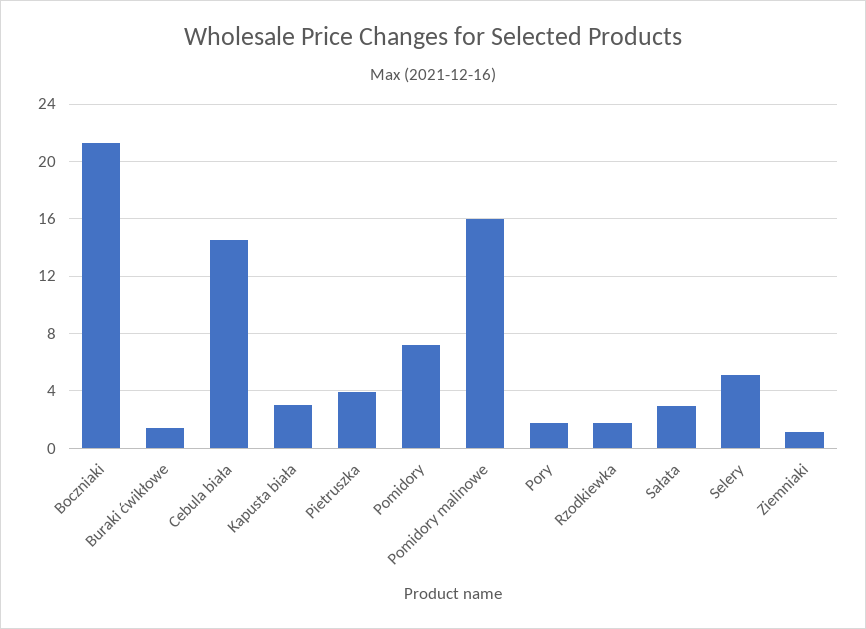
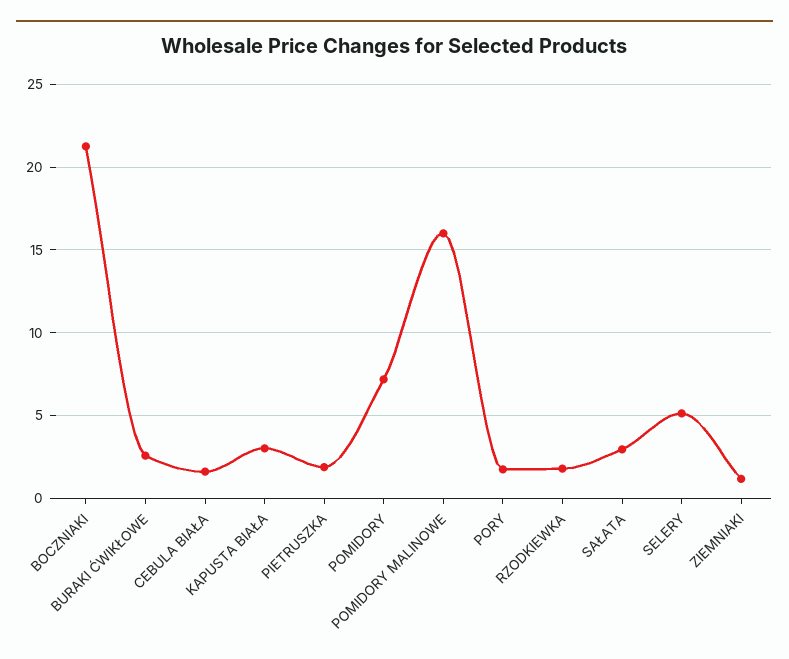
Buraki ćwikłowe: 1.5 -> 2.5
Cebula biała: 14.5 -> 1.5
Pietruszka: 4 -> 2

